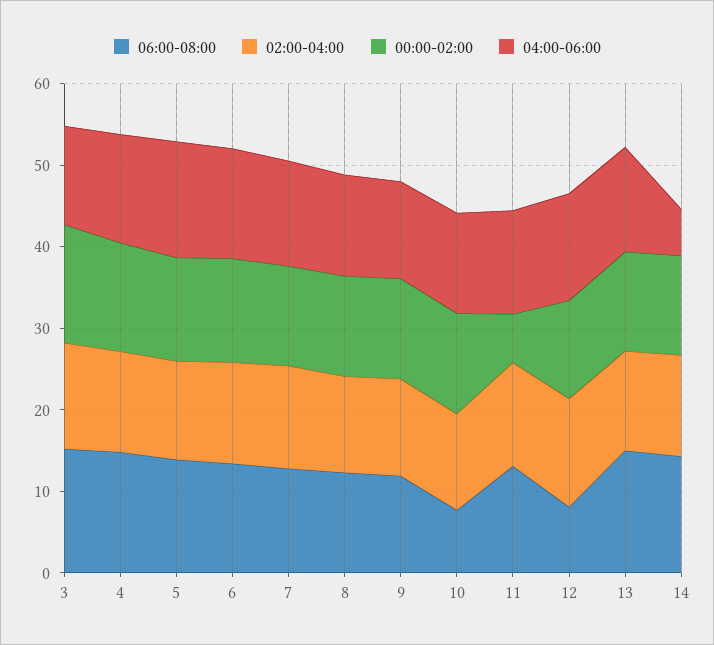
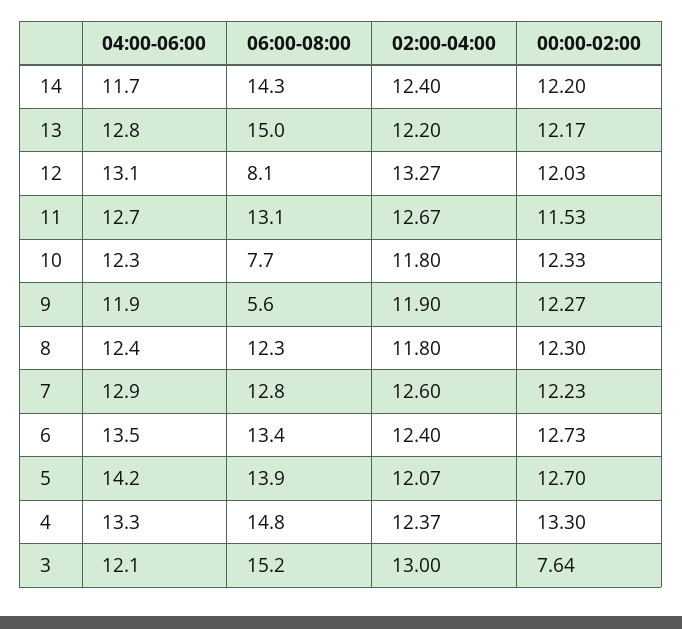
00:00-02:00, 3: 14 -> 7.64
06:00-08:00, 9: 12 -> 5.6
00:00-02:00, 11: 6 -> 11.53
04:00-06:00, 14: 6 -> 11.7

